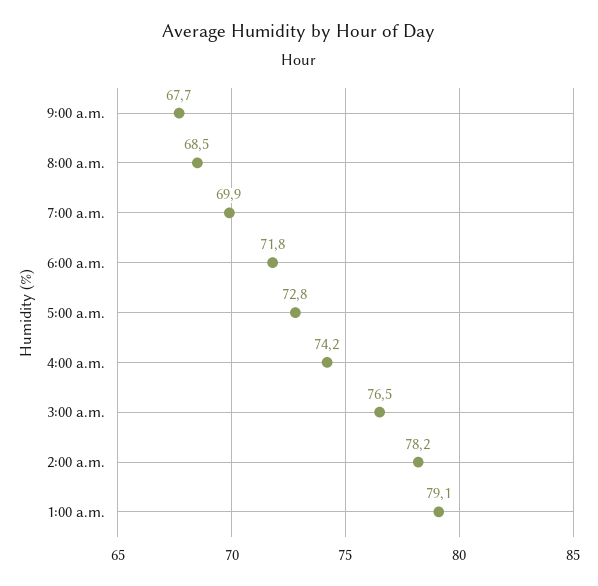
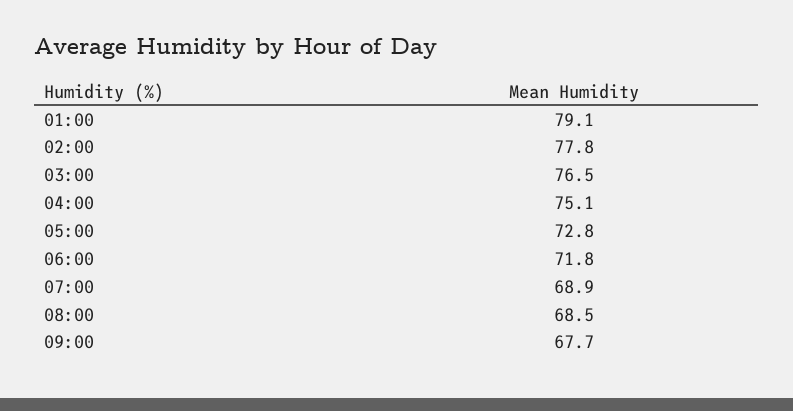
7:00 a.m.: 69.9 -> 68.9
4:00 a.m.: 74.2 -> 75.1
2:00 a.m.: 78.2 -> 77.8

